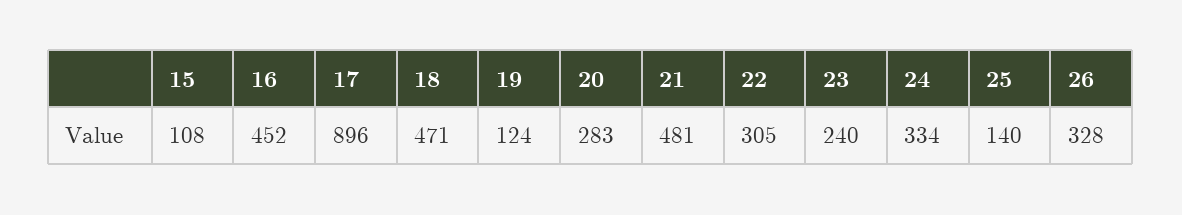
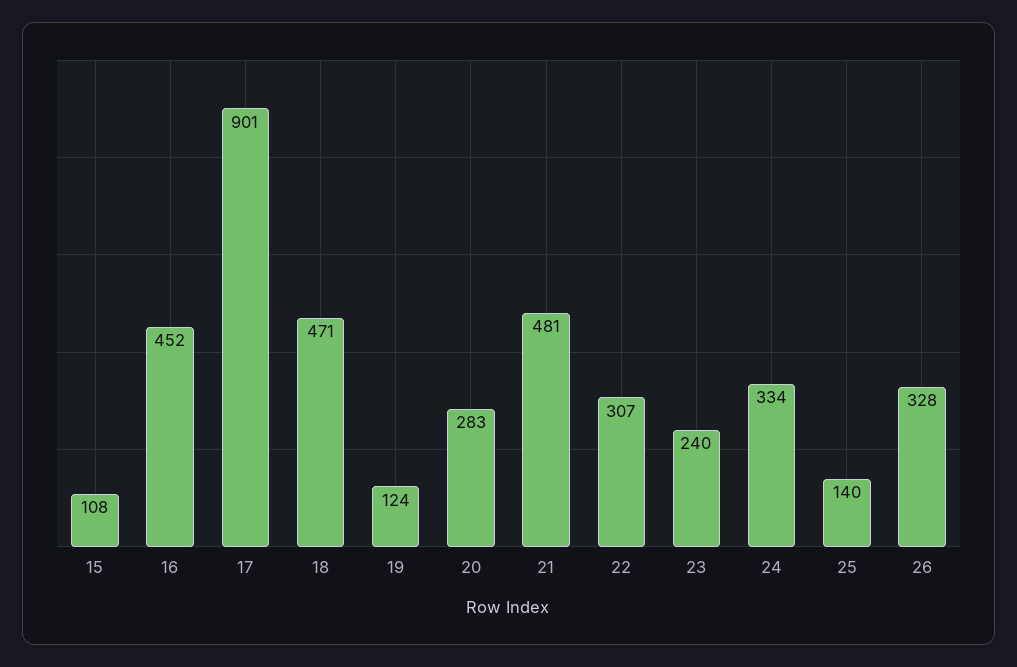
17: 896 -> 901
22: 305 -> 307

